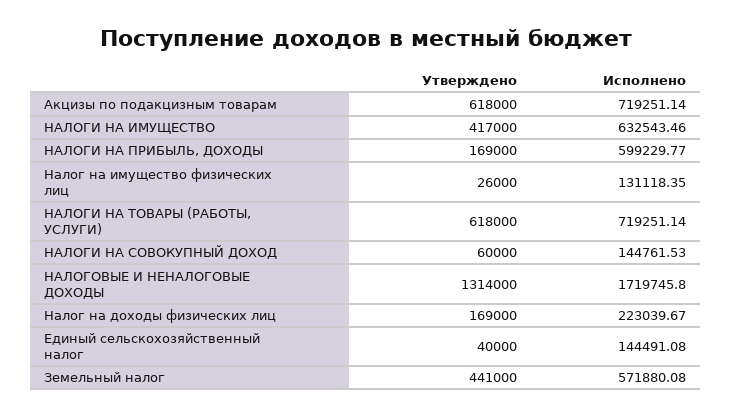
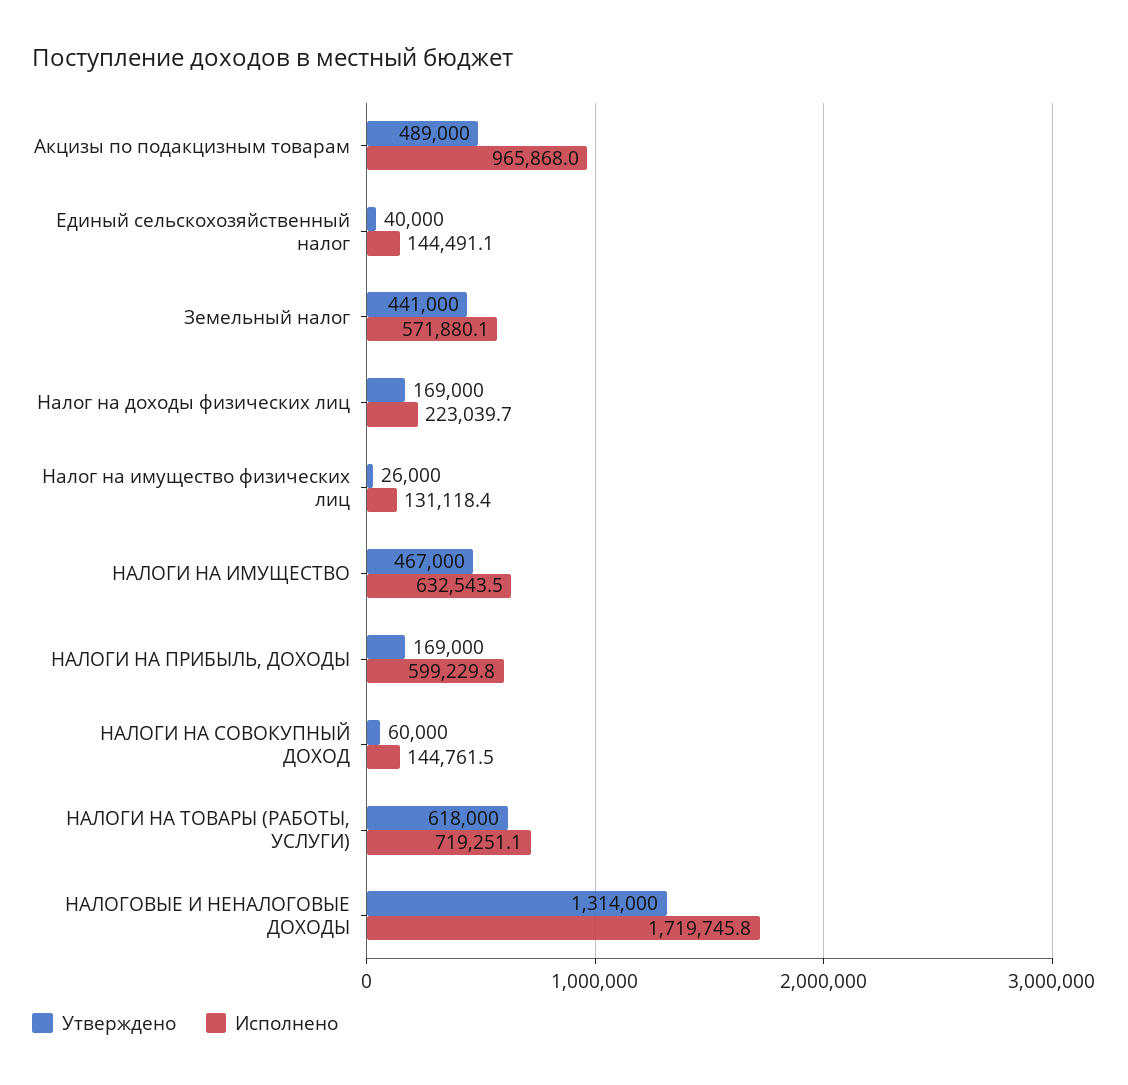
Утверждено, Акцизы по подакцизным товарам: 618000 -> 489000
Исполнено, Акцизы по подакцизным товарам: 719251.14 -> 965868
Утверждено, НАЛОГИ НА ИМУЩЕСТВО: 417000 -> 467000

